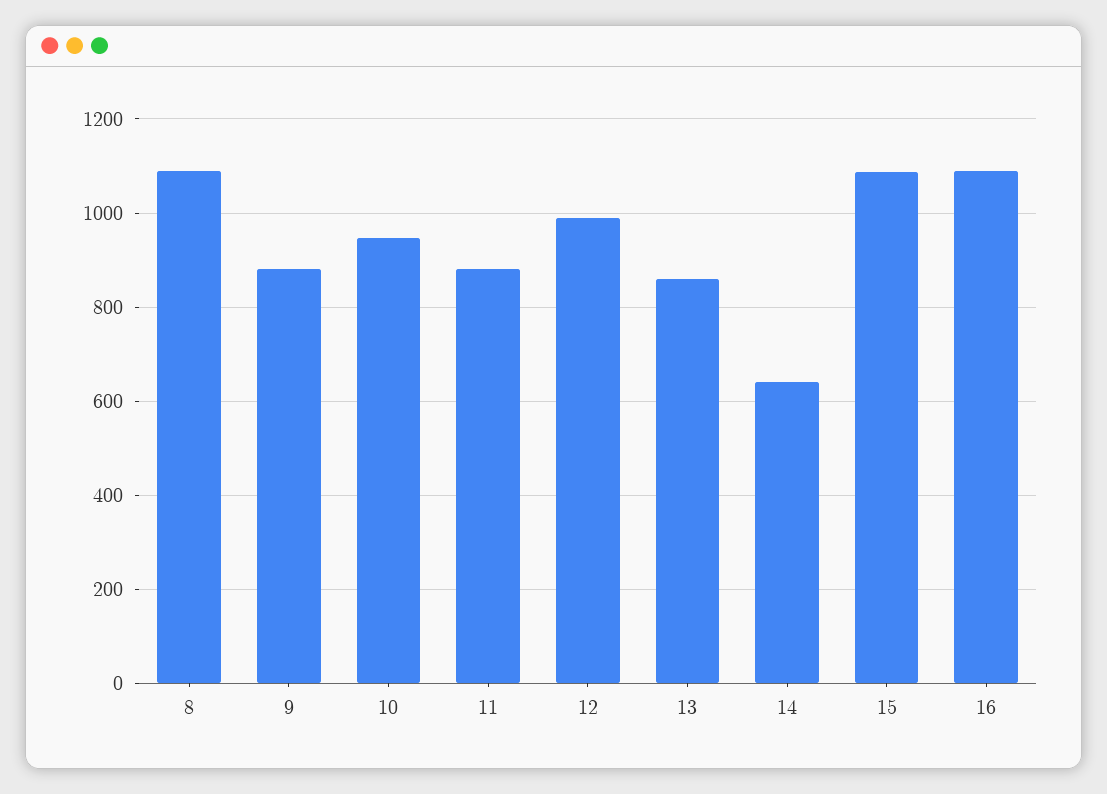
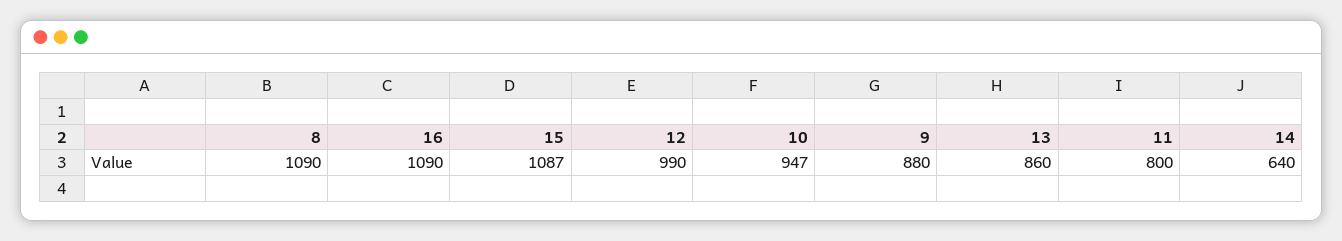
11: 880 -> 800

